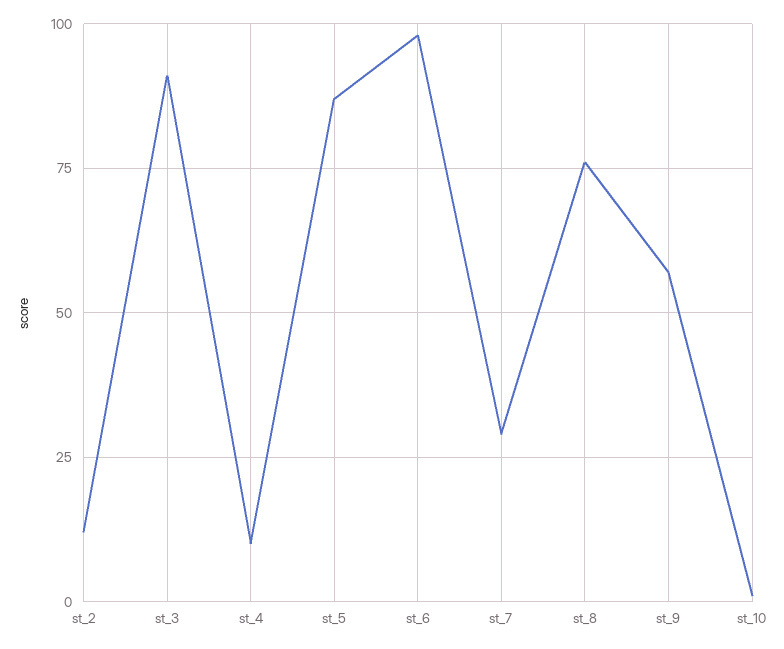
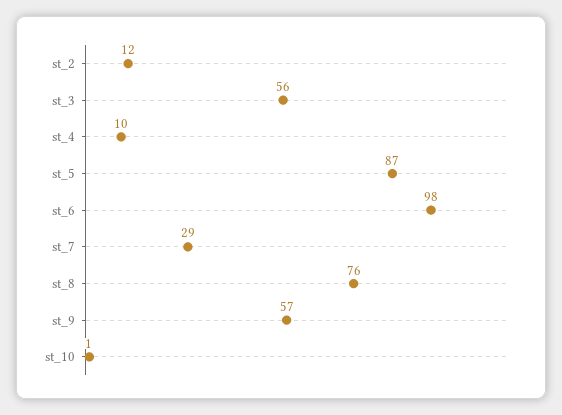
st_3: 90 -> 56

